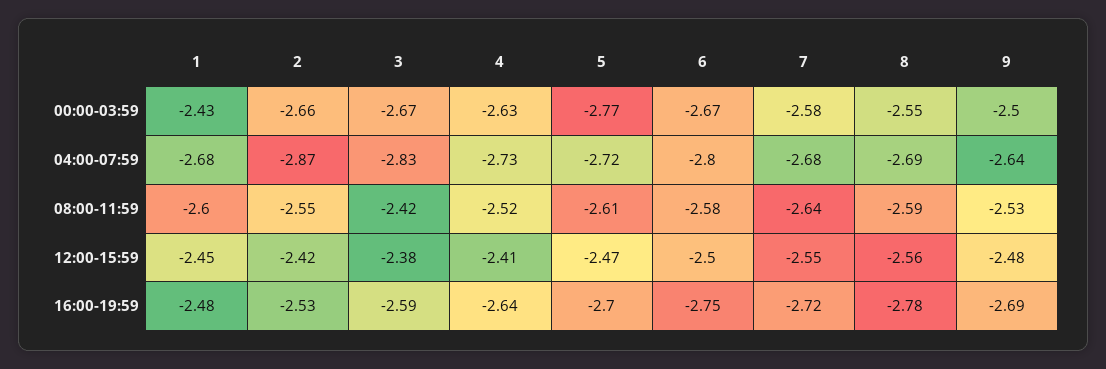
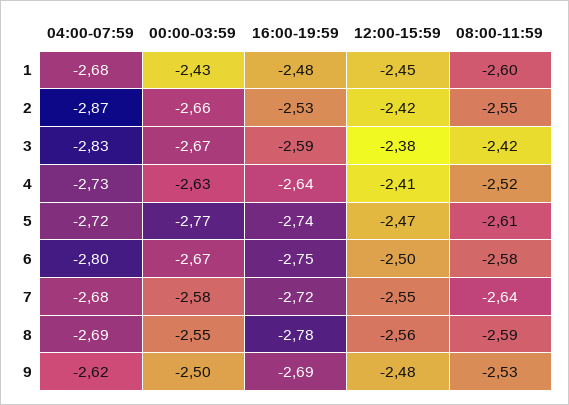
9, 04:00-07:59: -2.64 -> -2.62
5, 16:00-19:59: -2.7 -> -2.74

